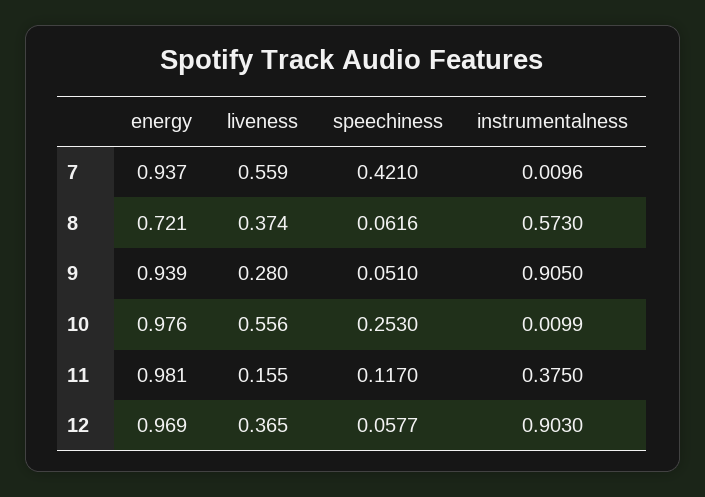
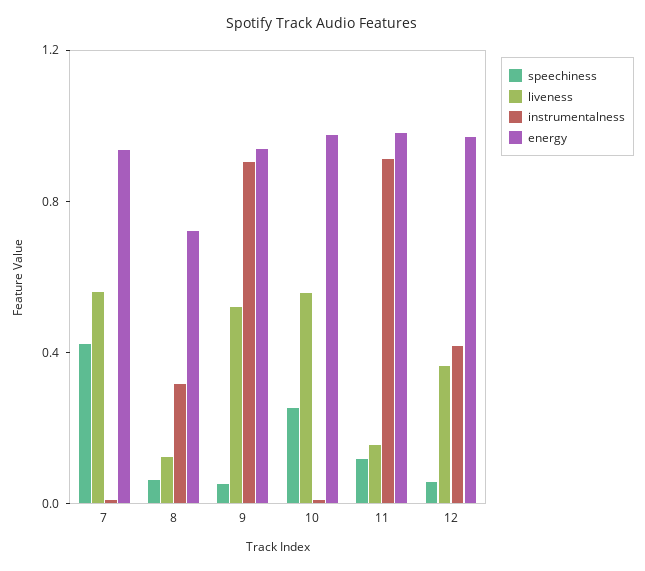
liveness, 8: 0.374 -> 0.1
instrumentalness, 8: 0.573 -> 0.3
liveness, 9: 0.28 -> 0.5
instrumentalness, 11: 0.375 -> 0.9
instrumentalness, 12: 0.903 -> 0.4

